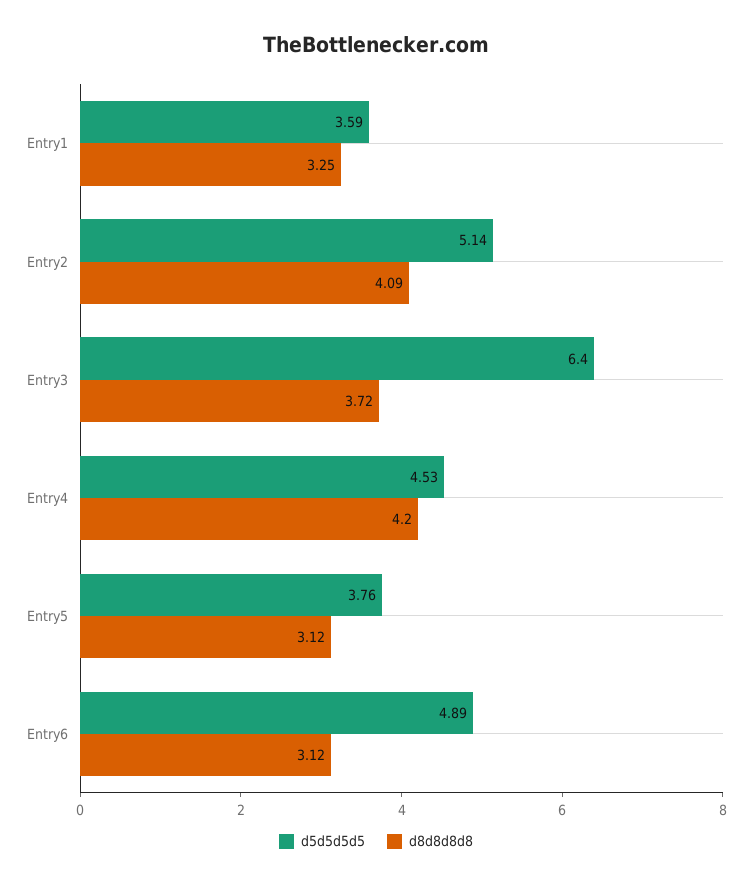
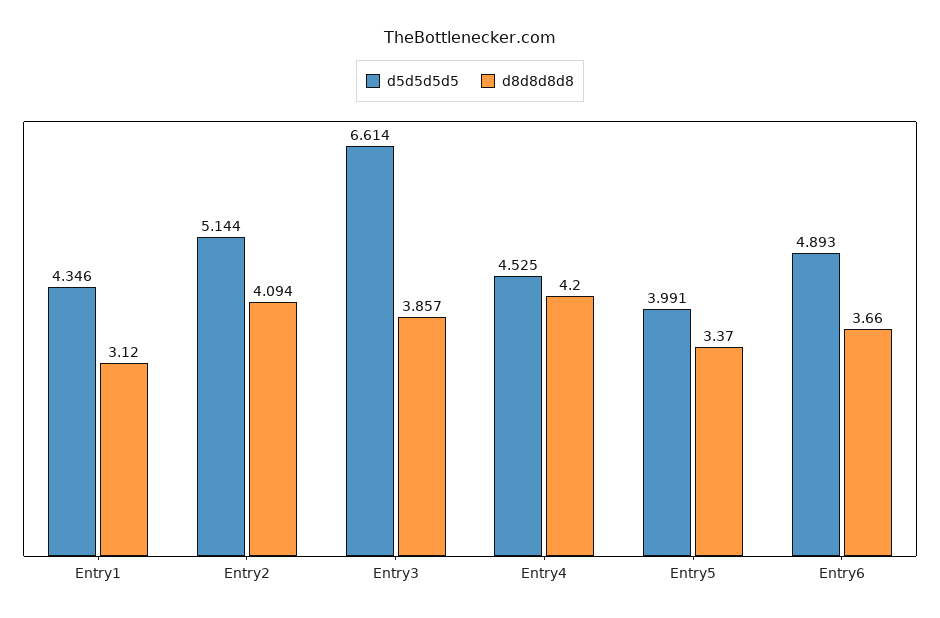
d5d5d5d5, Entry1: 3.59 -> 4.346
d8d8d8d8, Entry1: 3.25 -> 3.12
d5d5d5d5, Entry3: 6.4 -> 6.614
d8d8d8d8, Entry3: 3.72 -> 3.857
d5d5d5d5, Entry5: 3.76 -> 3.991
d8d8d8d8, Entry5: 3.12 -> 3.37
d8d8d8d8, Entry6: 3.12 -> 3.66

